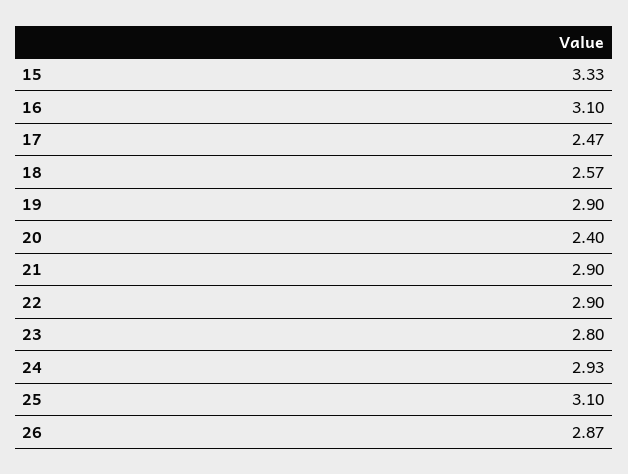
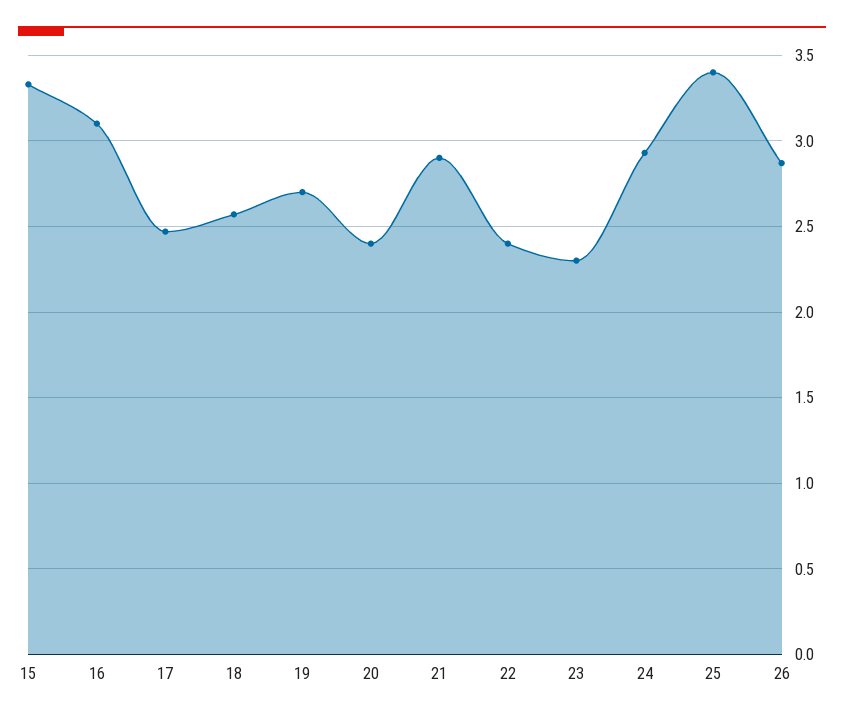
19: 2.9 -> 2.7
22: 2.9 -> 2.4
23: 2.8 -> 2.3
25: 3.1 -> 3.4

